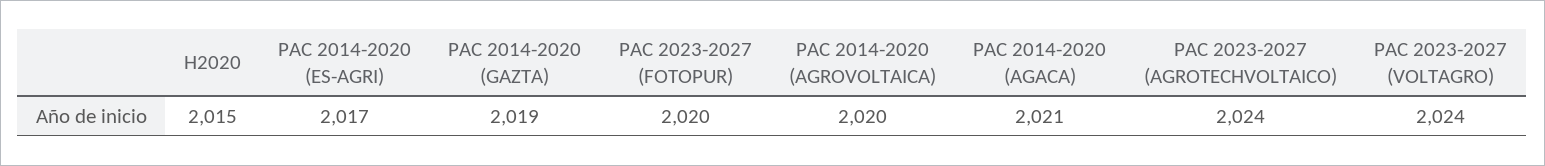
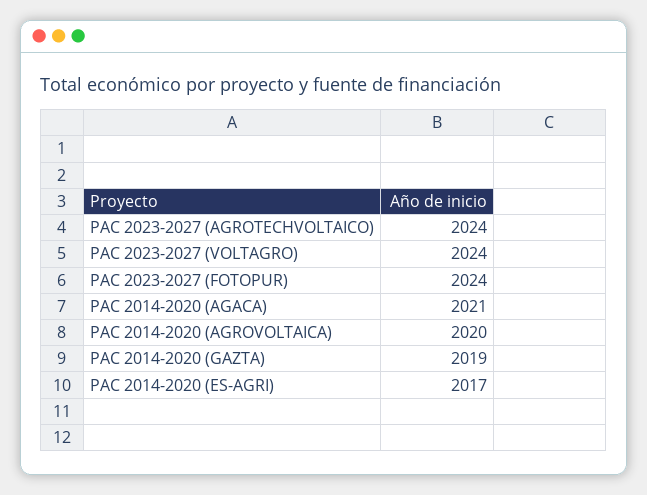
H2020: 2015 -> none
PAC 2023-2027 (FOTOPUR): 2020 -> 2024

